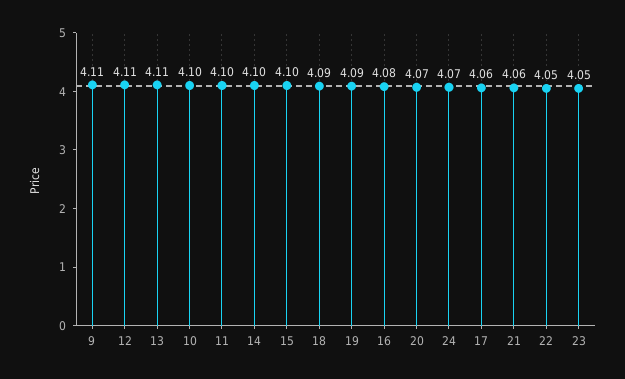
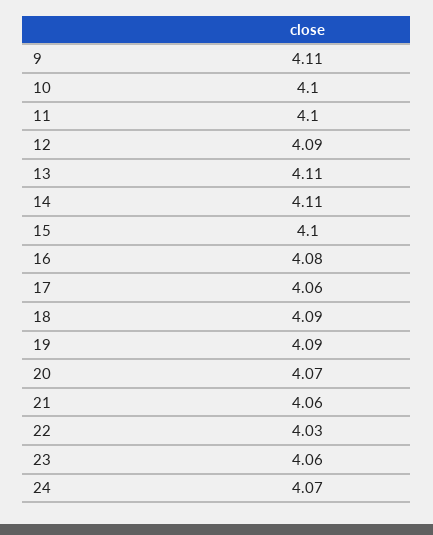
12: 4.11 -> 4.09
14: 4.1 -> 4.11
22: 4.05 -> 4.03
23: 4.05 -> 4.06

